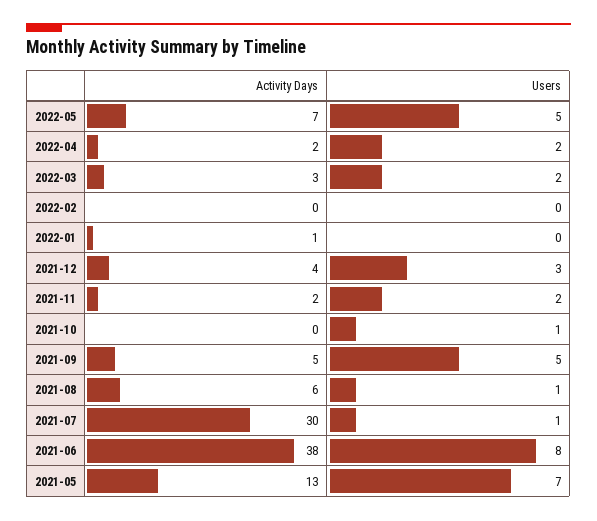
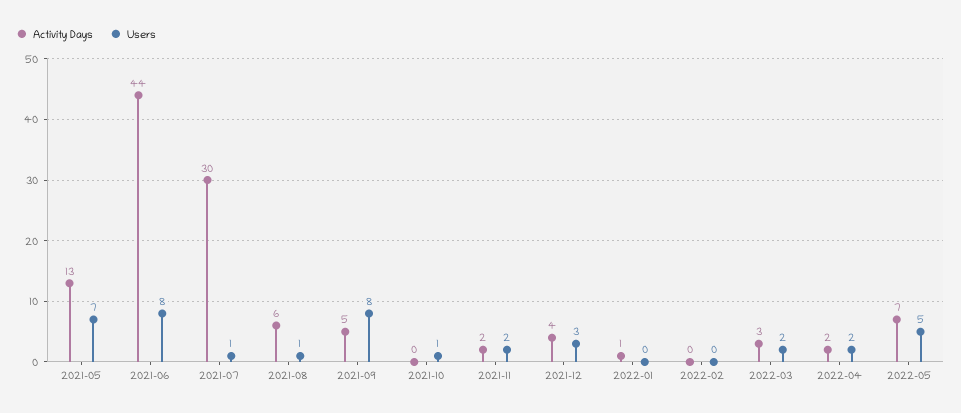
Users, 2021-09: 5 -> 8
Activity Days, 2021-06: 38 -> 44

